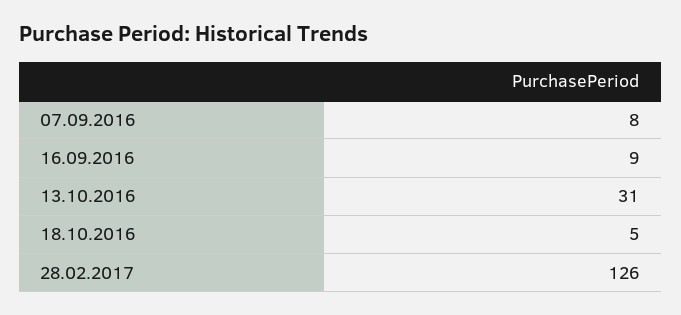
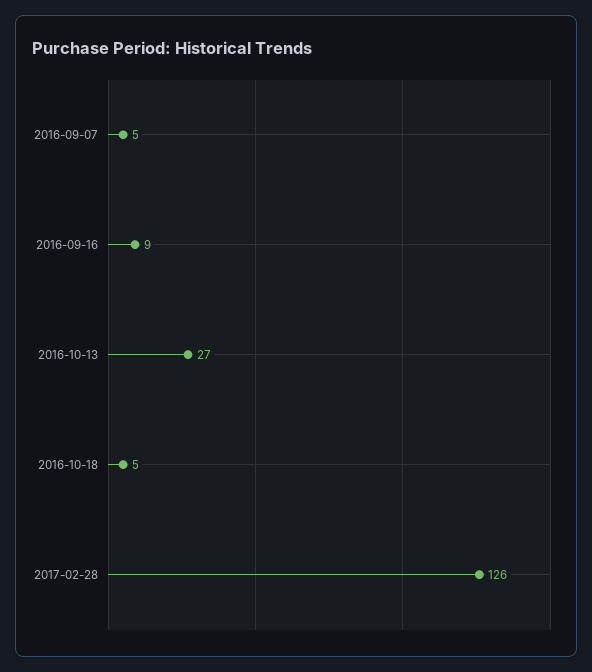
07.09.2016: 8 -> 5
13.10.2016: 31 -> 27

